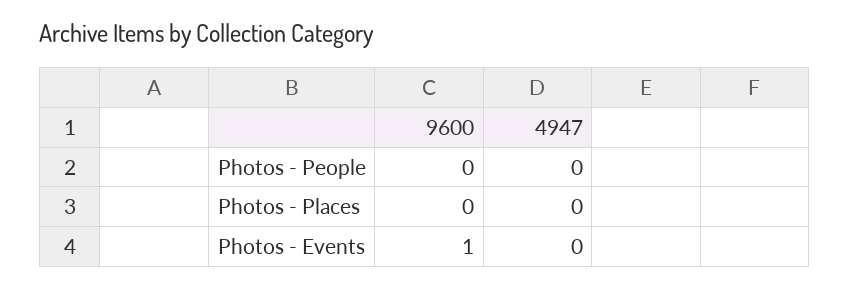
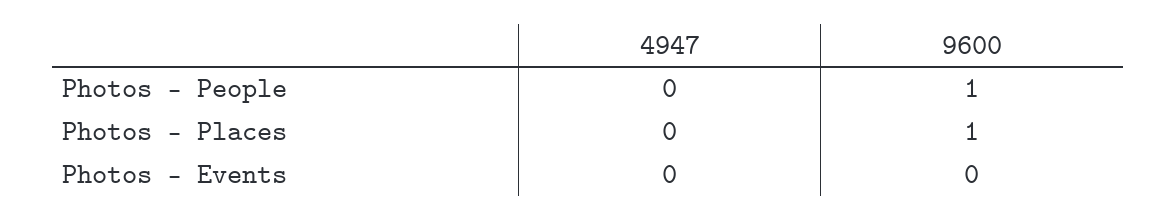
9600, Photos - People: 0 -> 1
9600, Photos - Places: 0 -> 1
9600, Photos - Events: 1 -> 0

